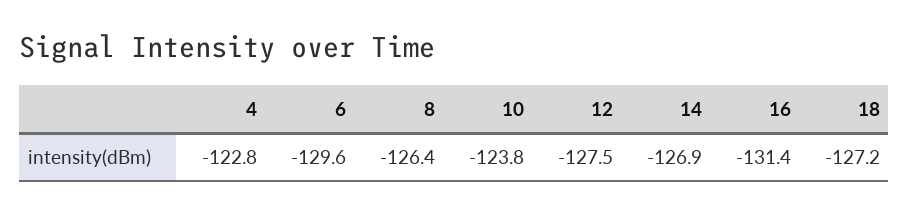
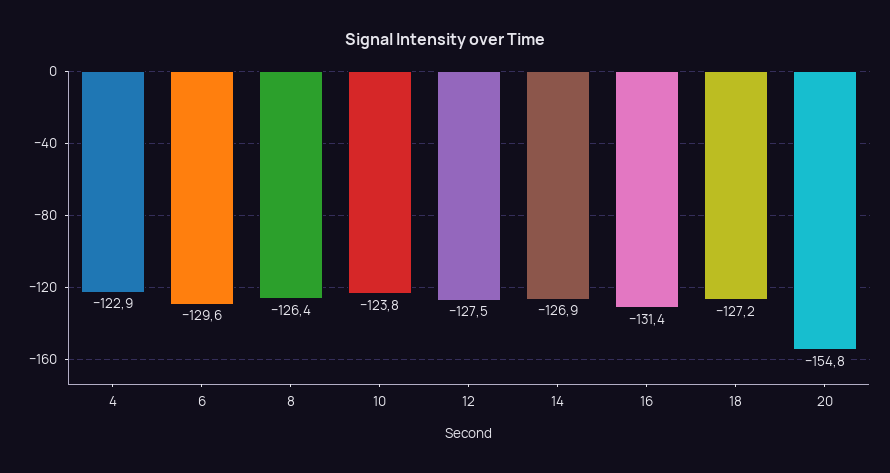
4: -122.8 -> -122.9
20: none -> -154.8

